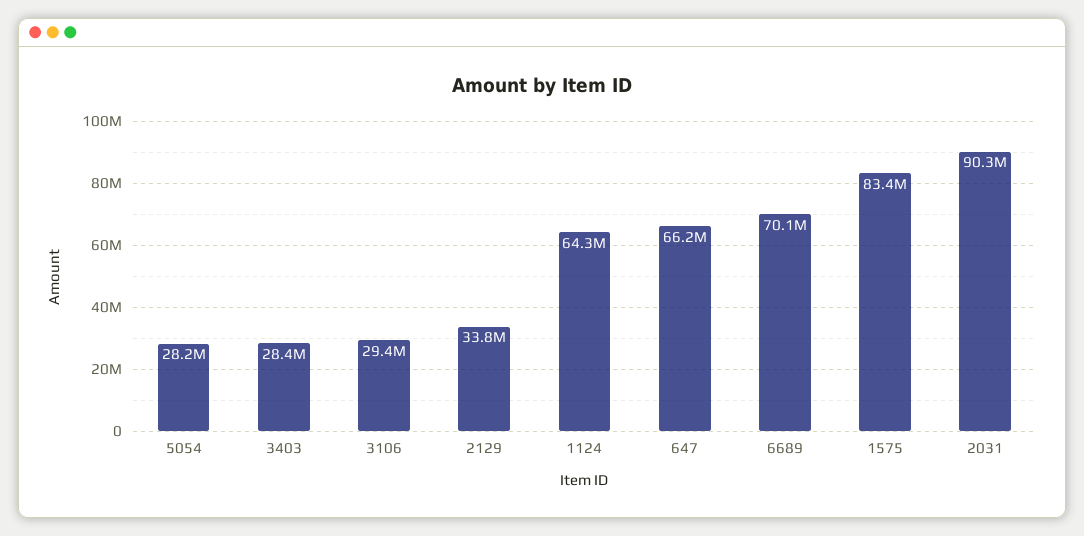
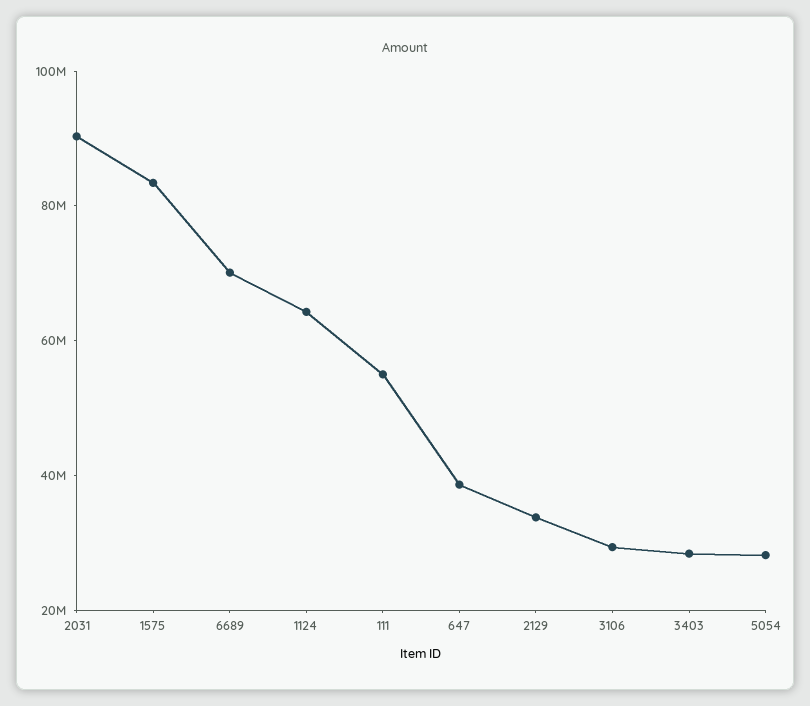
647: 66200000 -> 40000000
111: none -> 55000000

